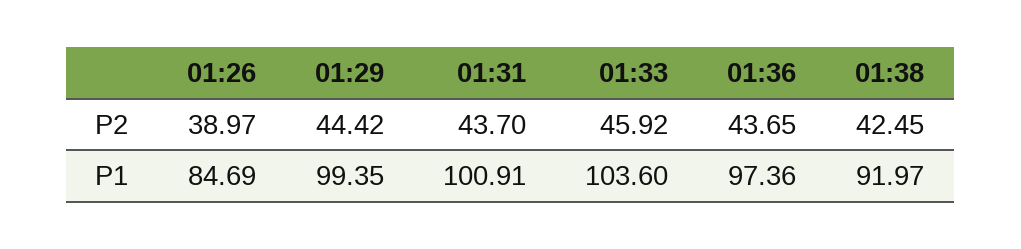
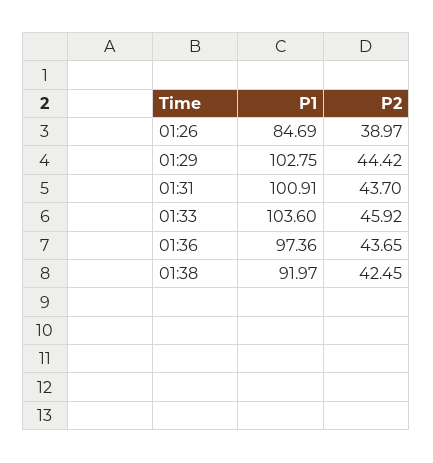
01:29, P1: 99.35 -> 102.75

